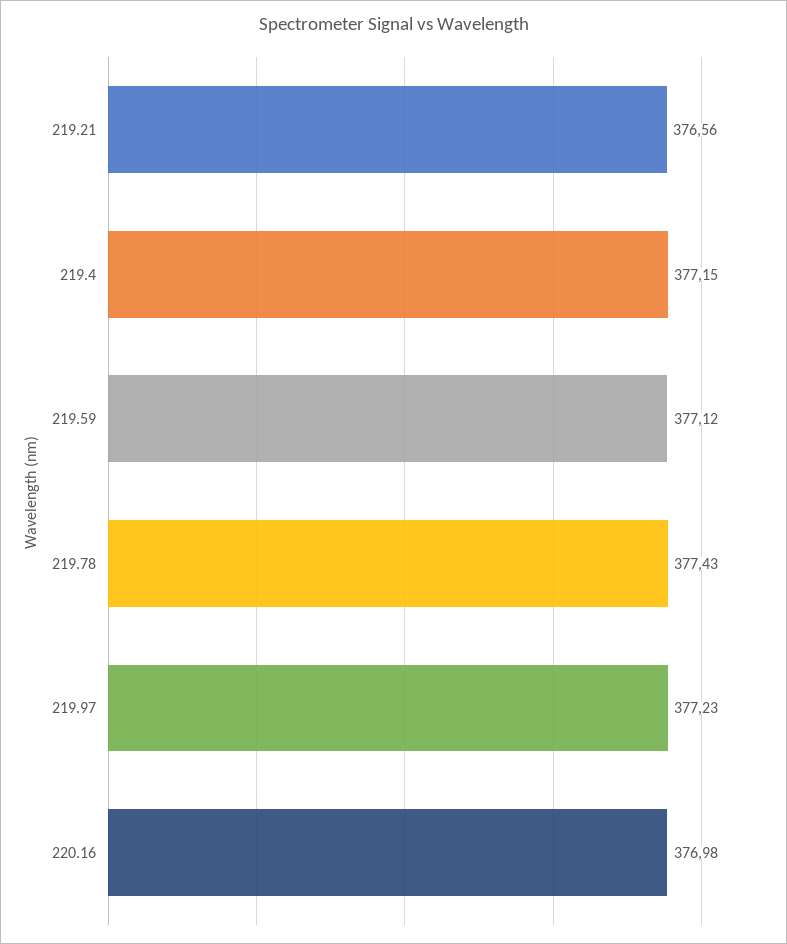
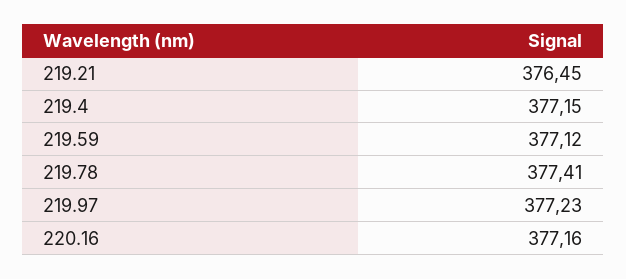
219.21: 376.56 -> 376.45
219.78: 377.43 -> 377.41
220.16: 376.98 -> 377.16

